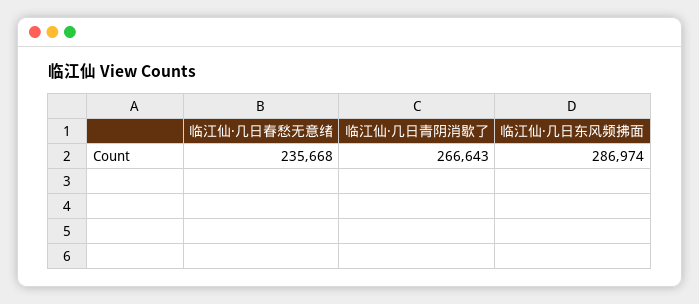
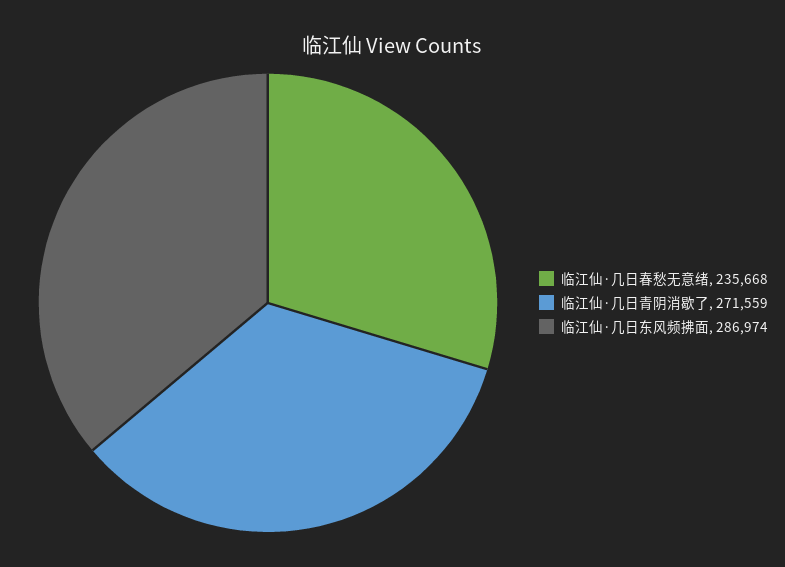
临江仙·几日青阴消歇了: 266643 -> 271559

